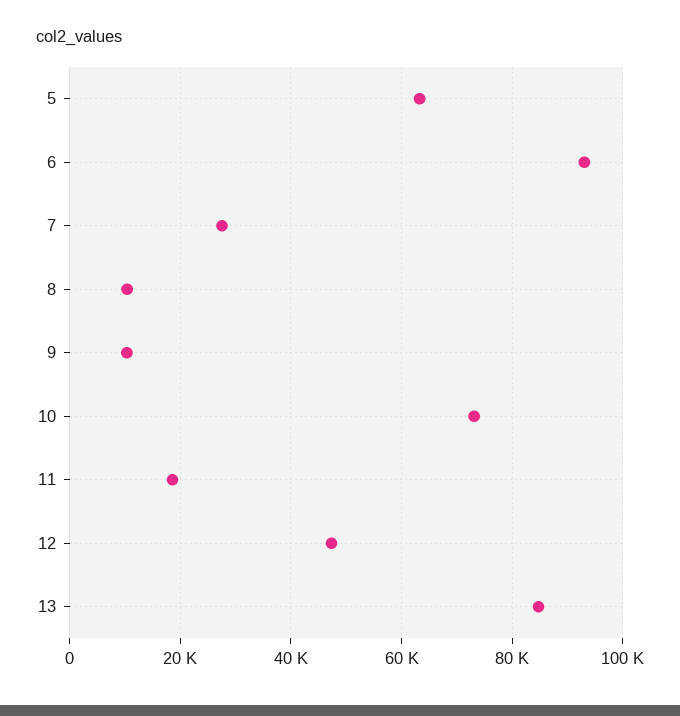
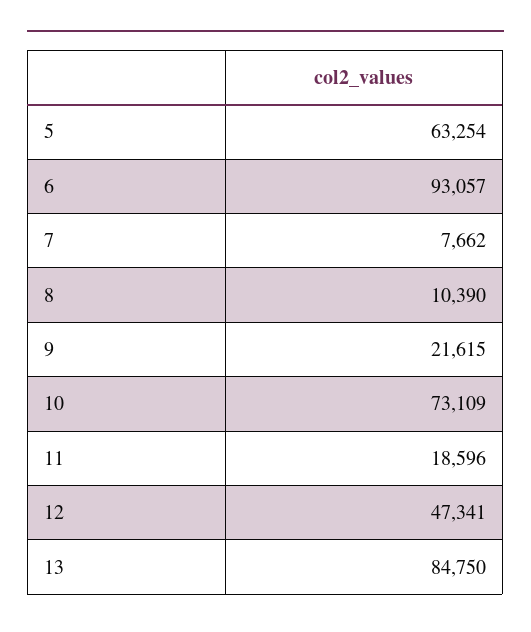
7: 28000 -> 7662
9: 10000 -> 21615

